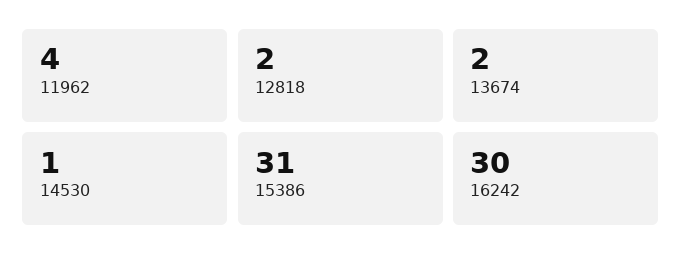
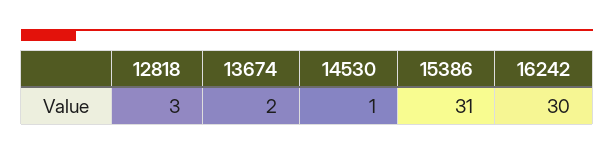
11962: 4 -> none
12818: 2 -> 3

